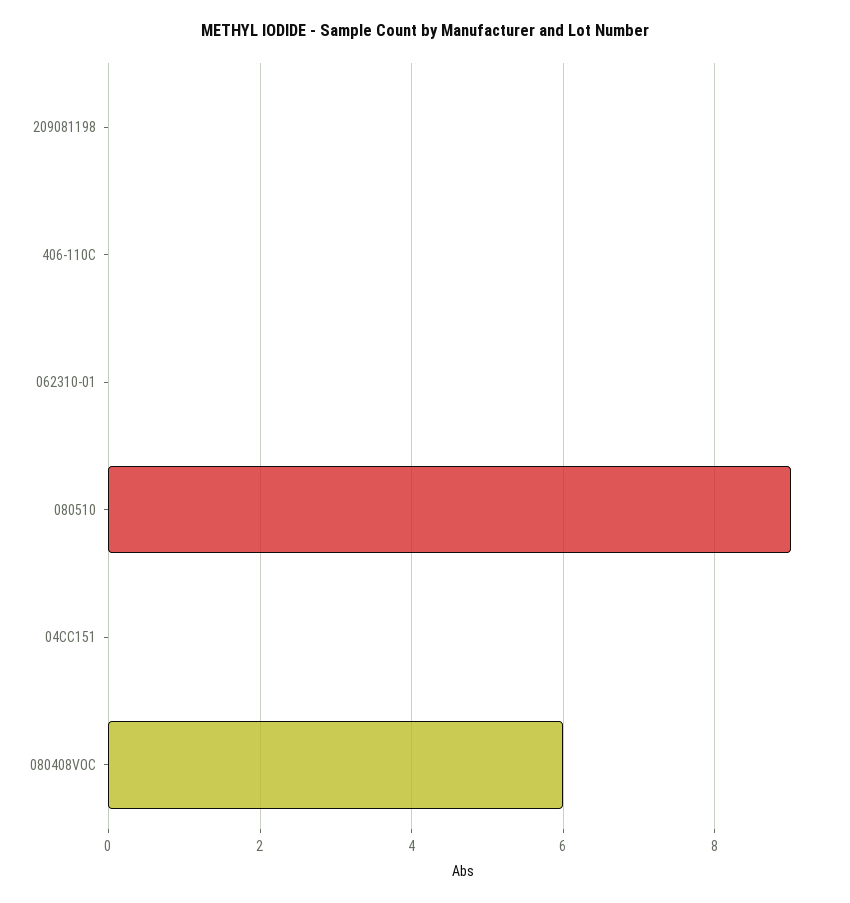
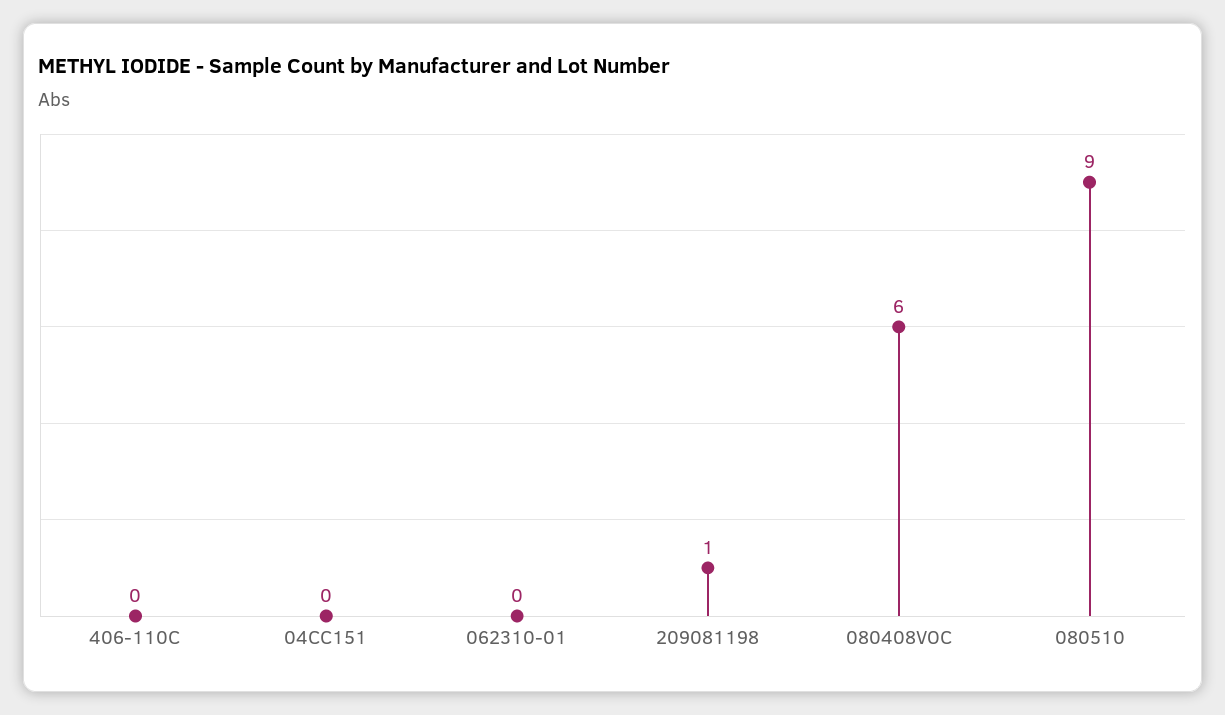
209081198: 0 -> 1

